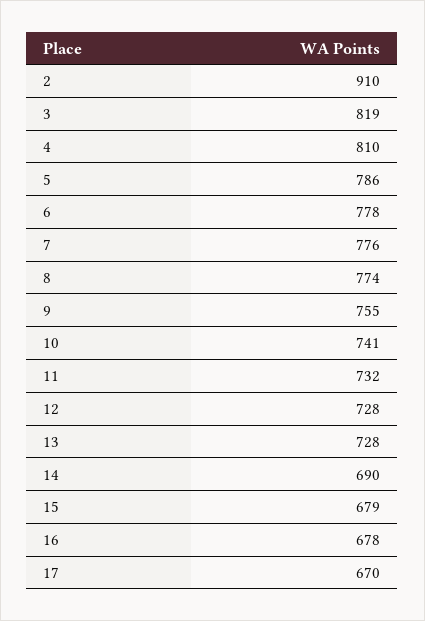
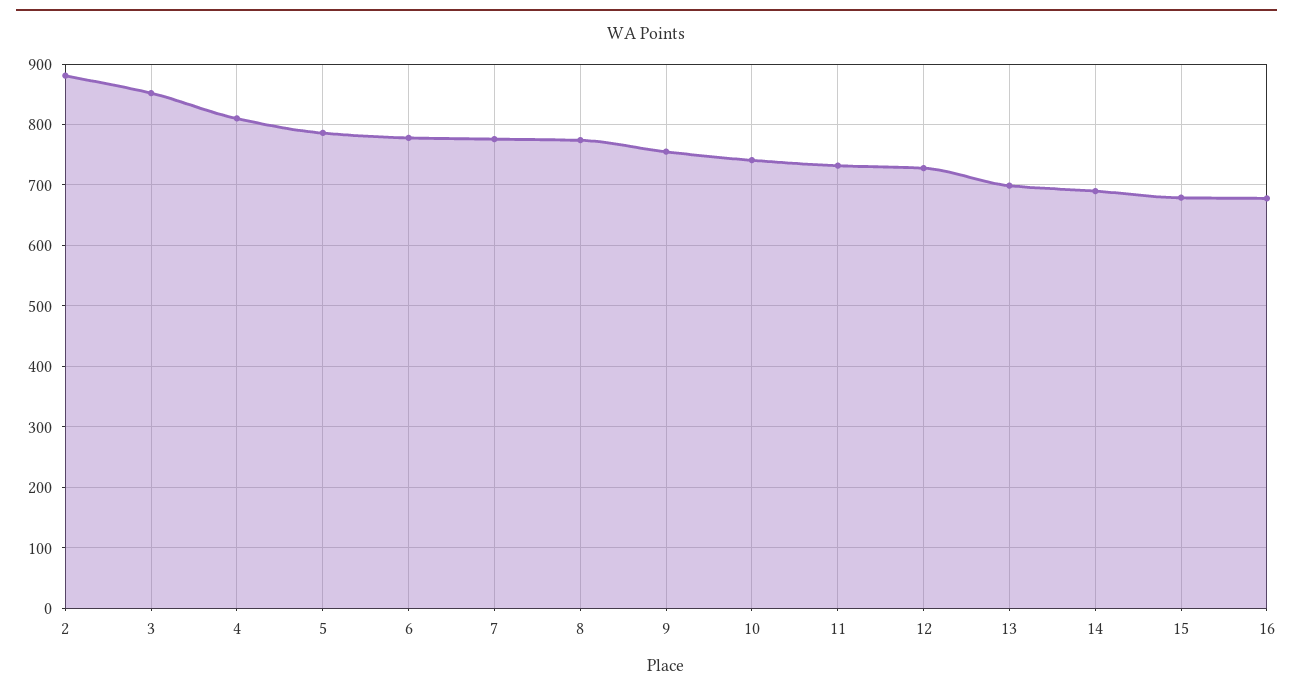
2: 910 -> 880
3: 819 -> 850
13: 728 -> 700
17: 670 -> none

